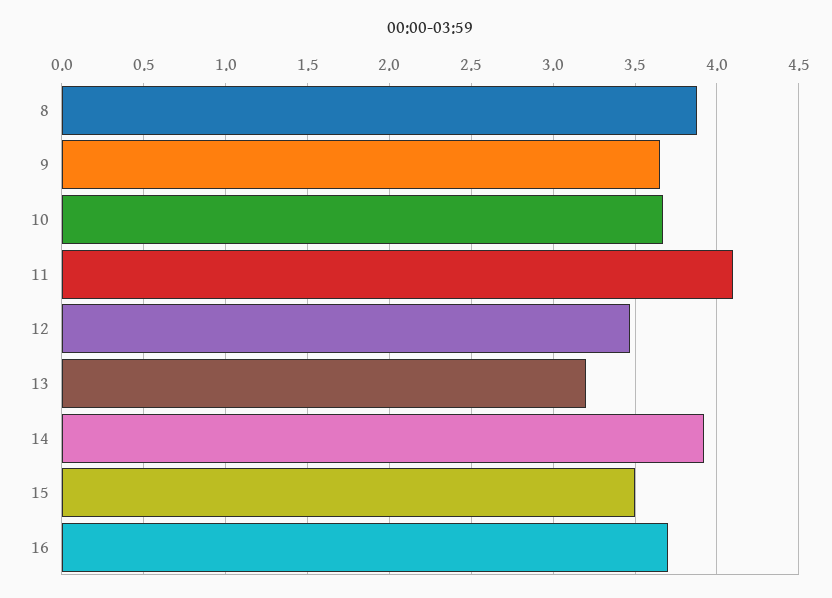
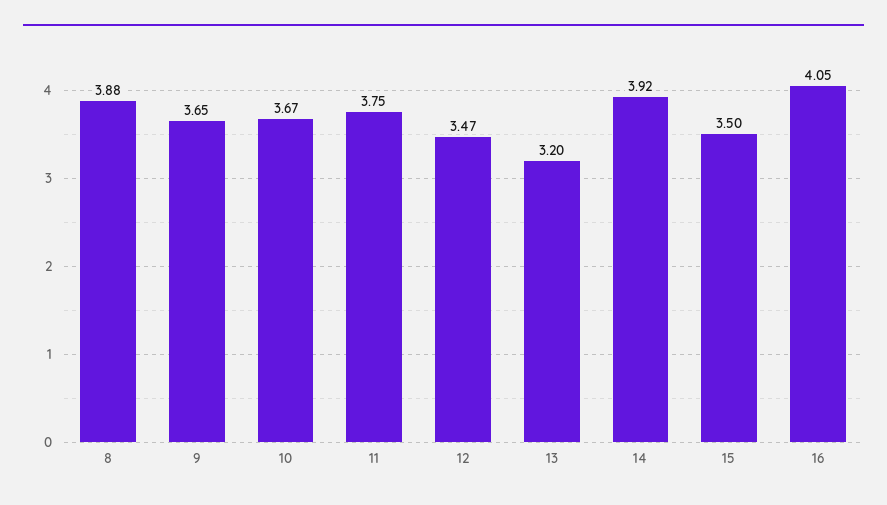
11: 4.1 -> 3.75
16: 3.7 -> 4.05

